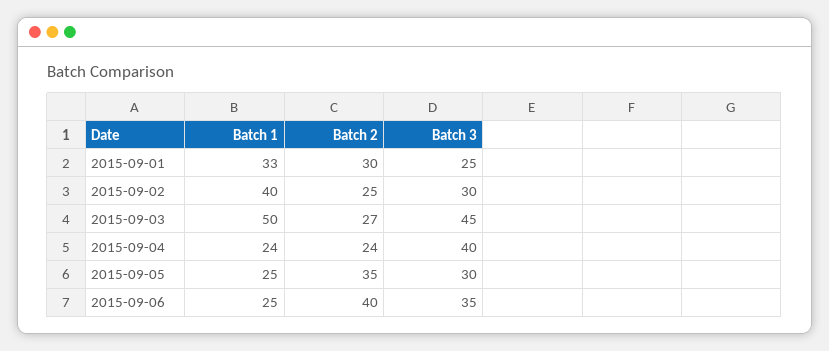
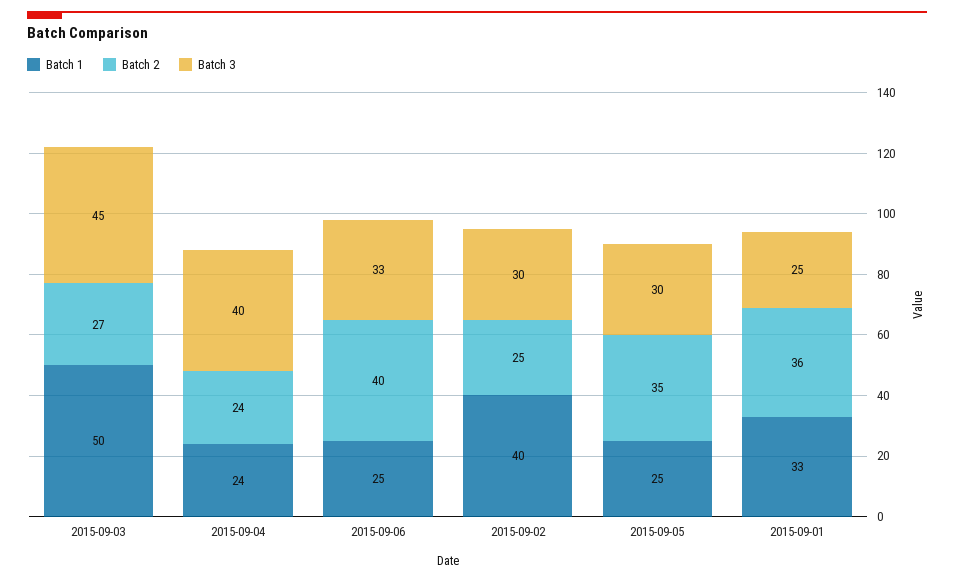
Batch 2, 2015-09-01: 30 -> 36
Batch 3, 2015-09-06: 35 -> 33

